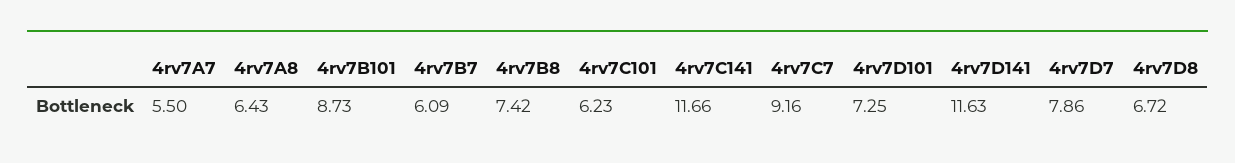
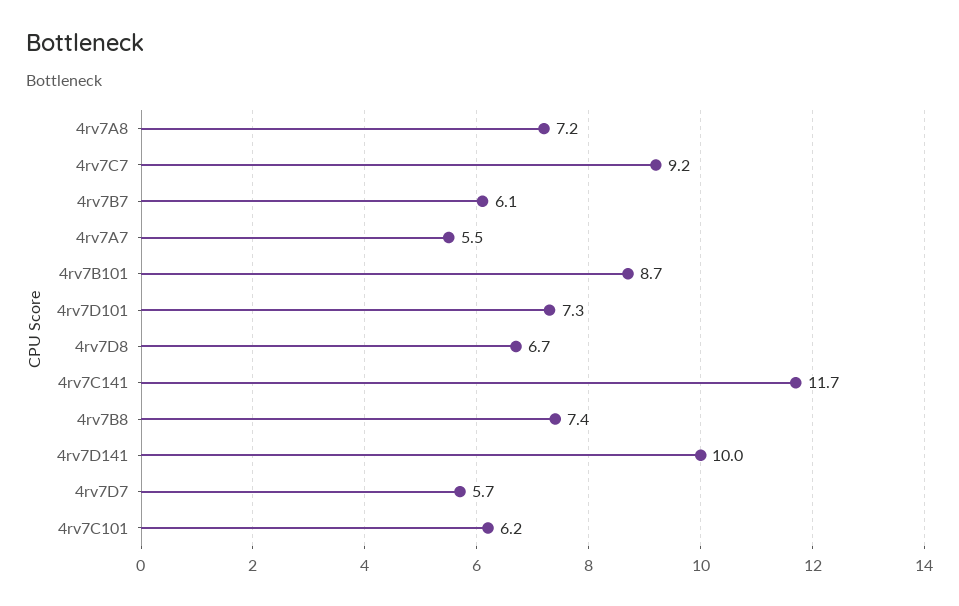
4rv7A8: 6.43 -> 7.2
4rv7D141: 11.63 -> 10
4rv7D7: 7.86 -> 5.7

